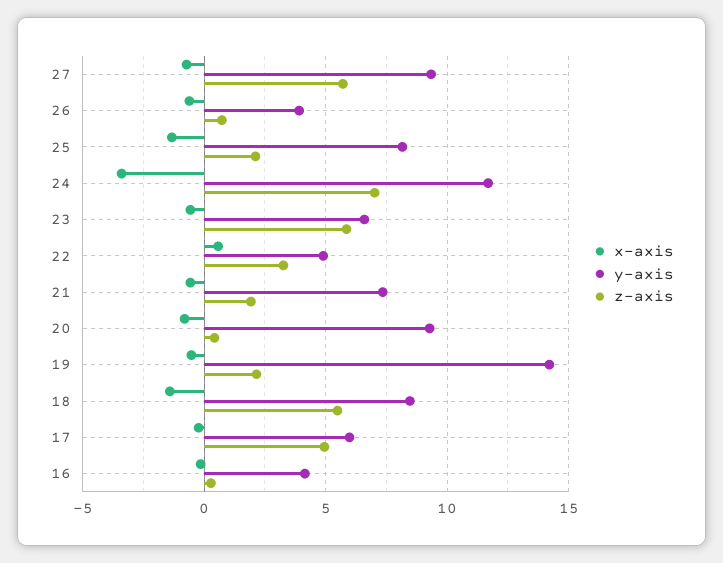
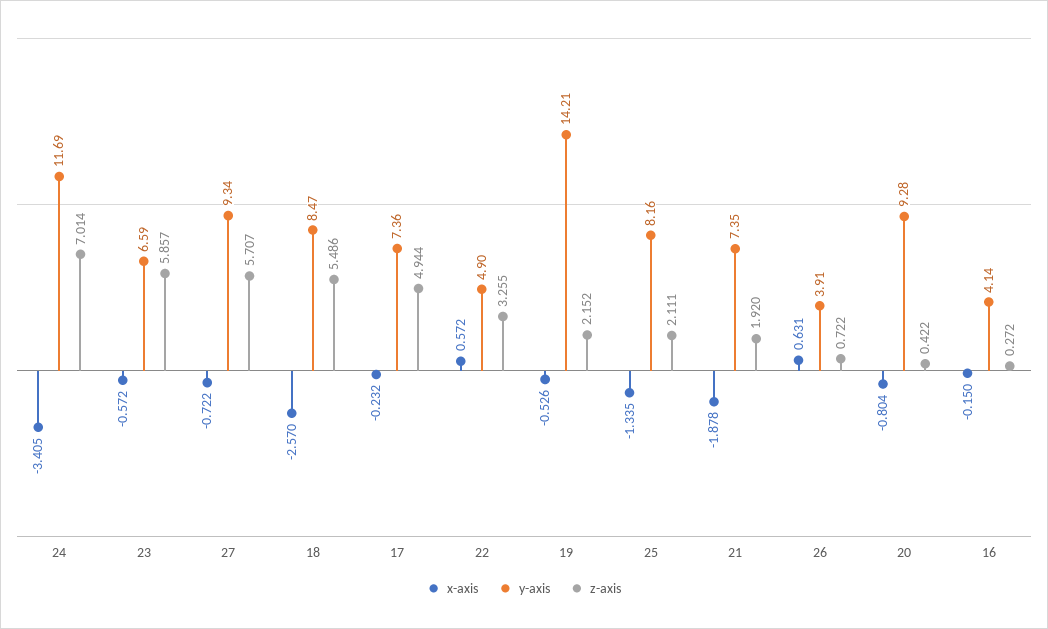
x-axis, 26: -0.5 -> 0.631
x-axis, 21: -0.5 -> -1.878
x-axis, 18: -1.5 -> -2.57
y-axis, 17: 6 -> 7.36

